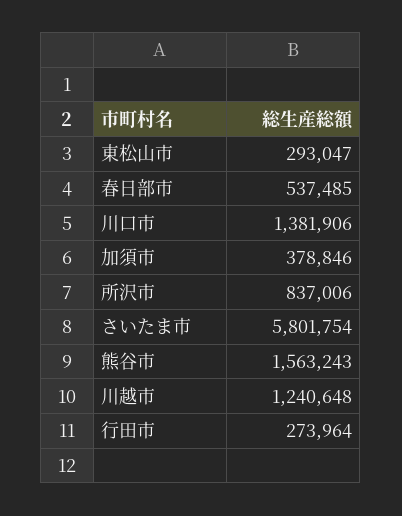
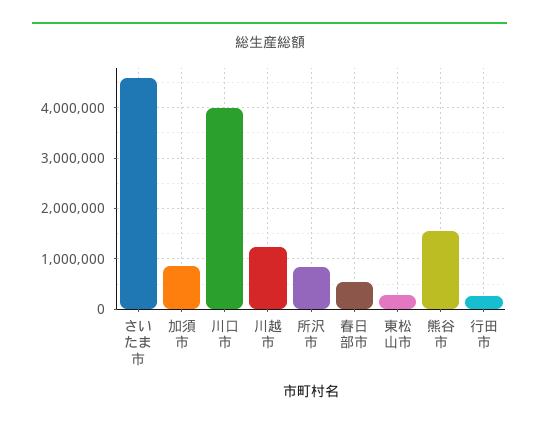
川口市: 1381906 -> 4000000
加須市: 378846 -> 800000
さいたま市: 5801754 -> 4600000

